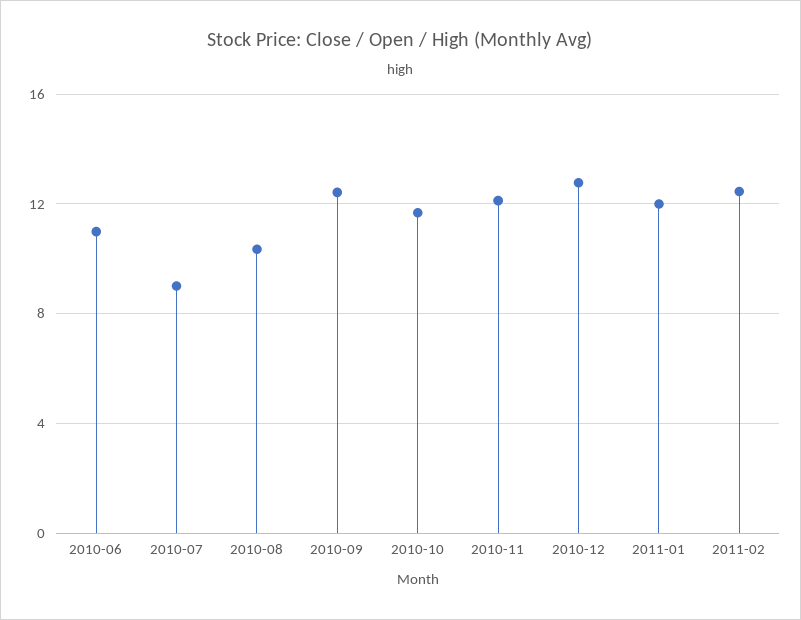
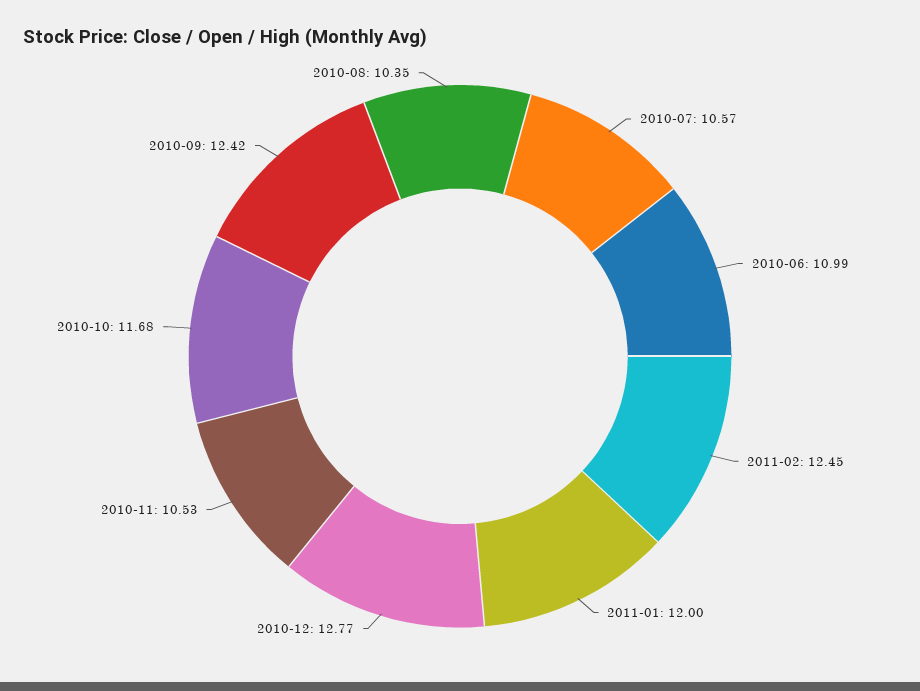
2010-07: 9 -> 10.57
2010-11: 12 -> 10.53

